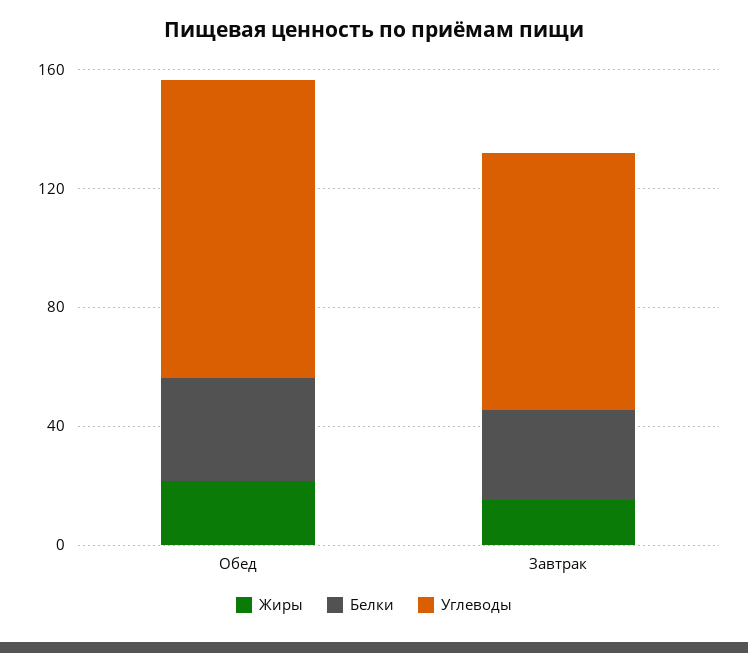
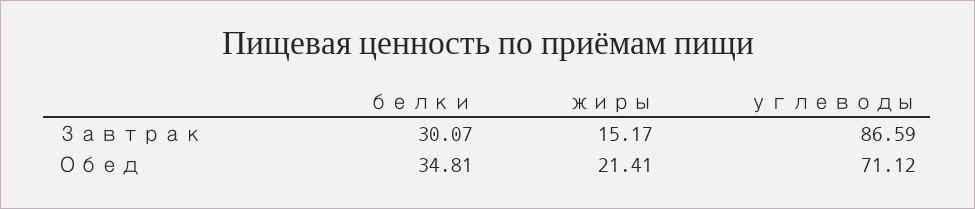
Углеводы, Обед: 100 -> 71.12

